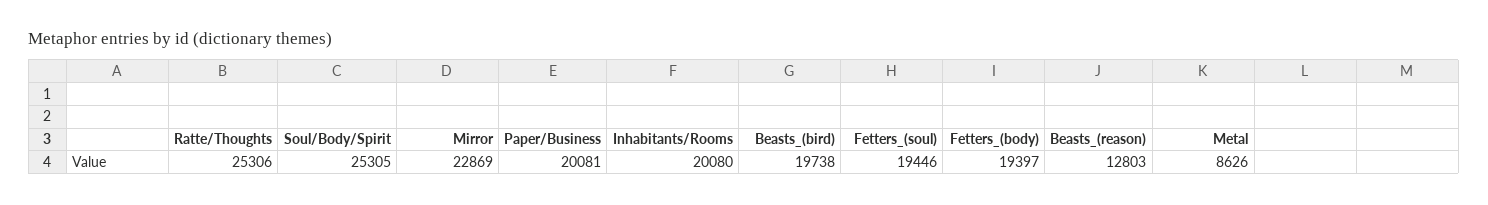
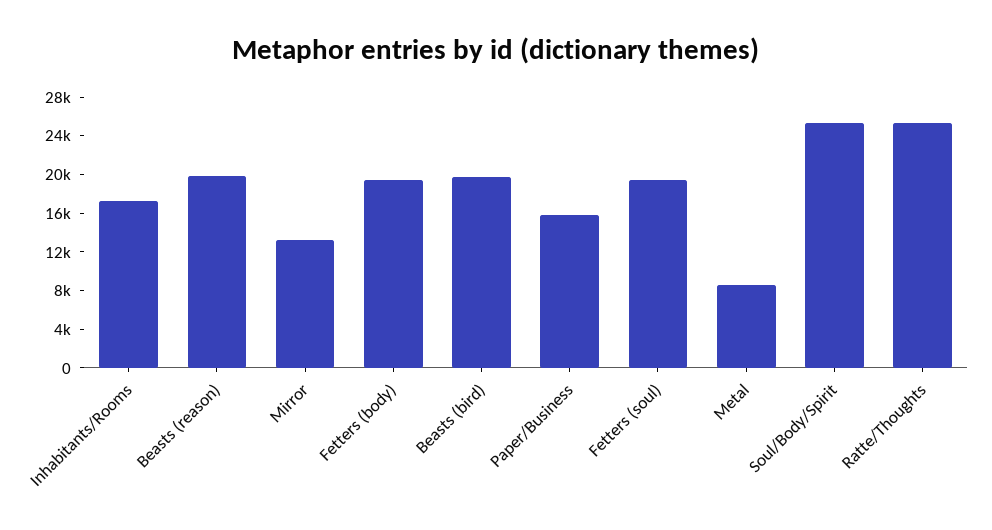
Mirror: 22869 -> 13000
Paper/Business: 20081 -> 16000
Inhabitants/Rooms: 20080 -> 17000
Beasts_(reason): 12803 -> 20000

